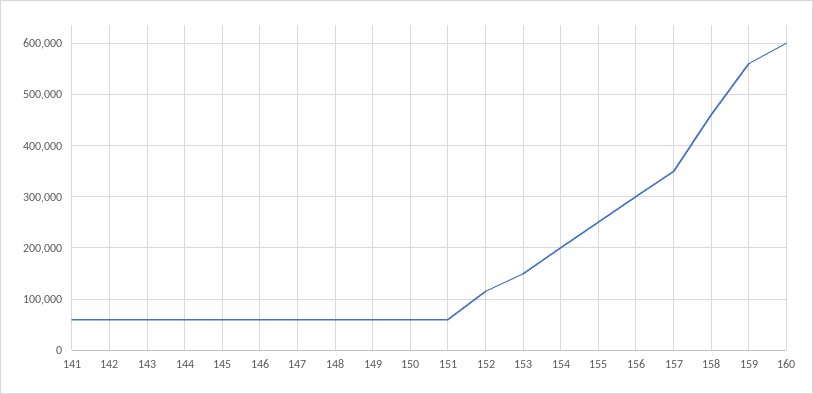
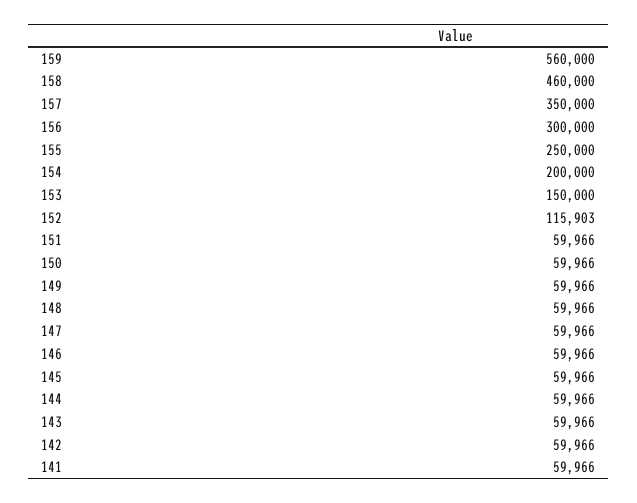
160: 600000 -> none

